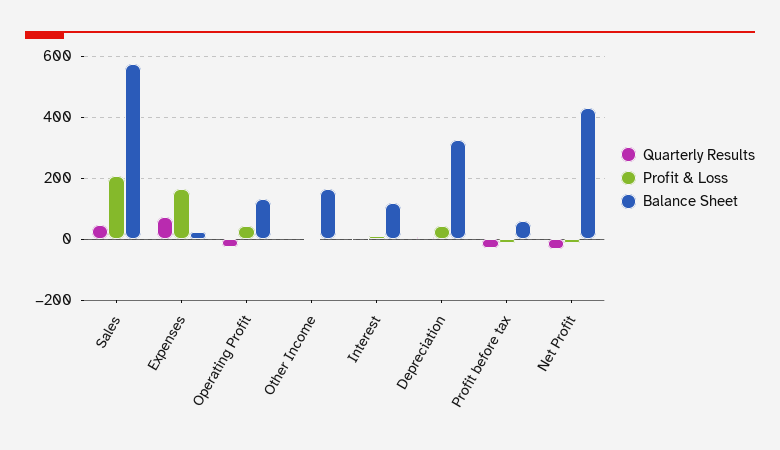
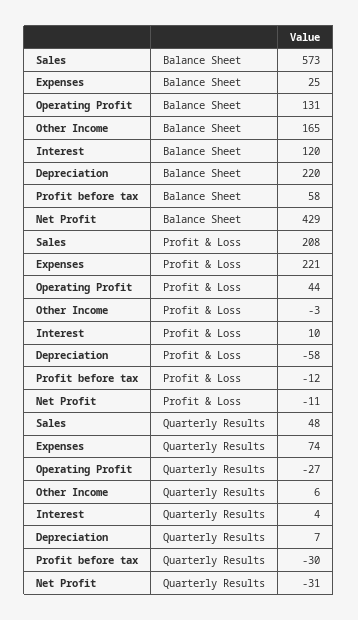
Profit & Loss, Expenses: 160 -> 221
Profit & Loss, Depreciation: 40 -> -58
Balance Sheet, Depreciation: 320 -> 220

